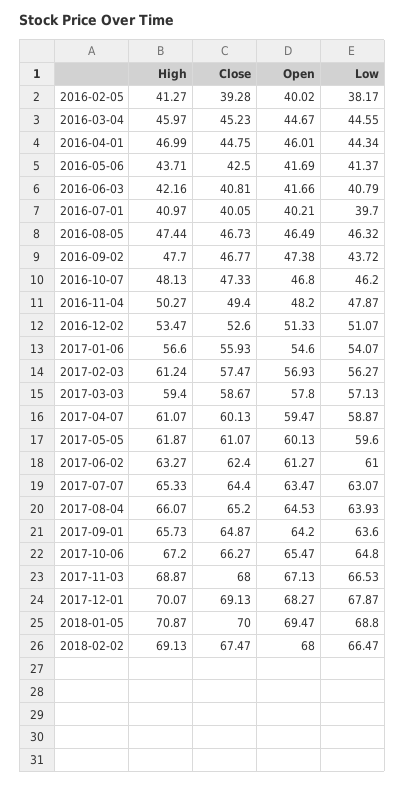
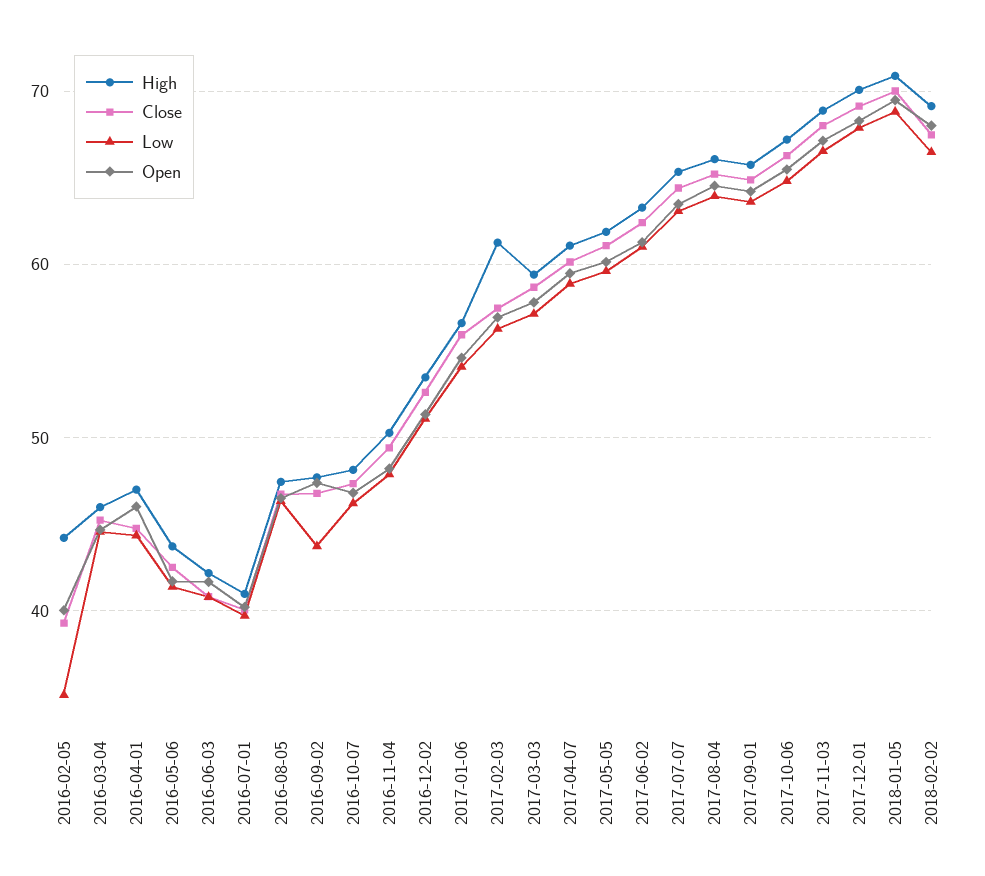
High, 2016-02-05: 41.27 -> 44
Low, 2016-02-05: 38.17 -> 35

